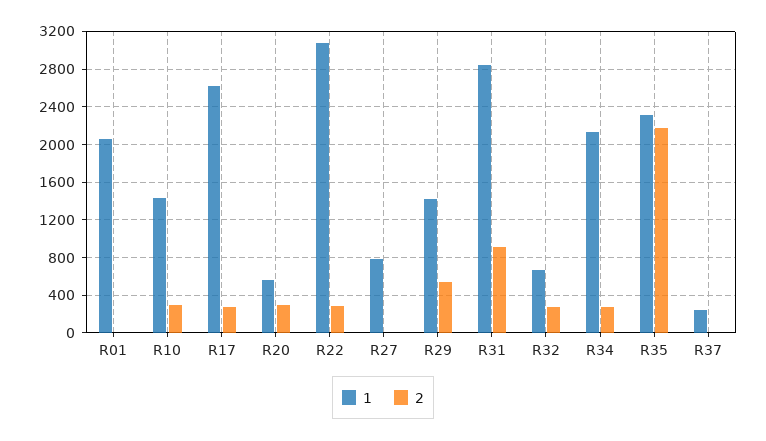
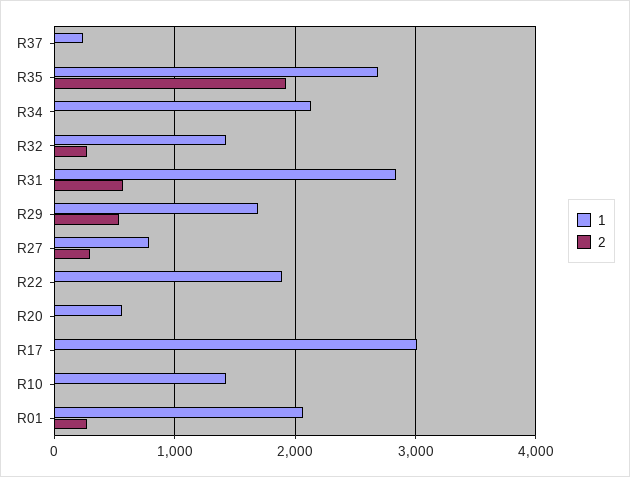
2, R01: 0 -> 300
2, R10: 300 -> 0
1, R17: 2600 -> 3000
2, R17: 300 -> 0
2, R20: 300 -> 0
1, R22: 3100 -> 1900
2, R22: 300 -> 0
2, R27: 0 -> 300
1, R29: 1400 -> 1700
2, R31: 900 -> 600
1, R32: 700 -> 1400
2, R34: 300 -> 0
1, R35: 2300 -> 2700
2, R35: 2200 -> 1900

